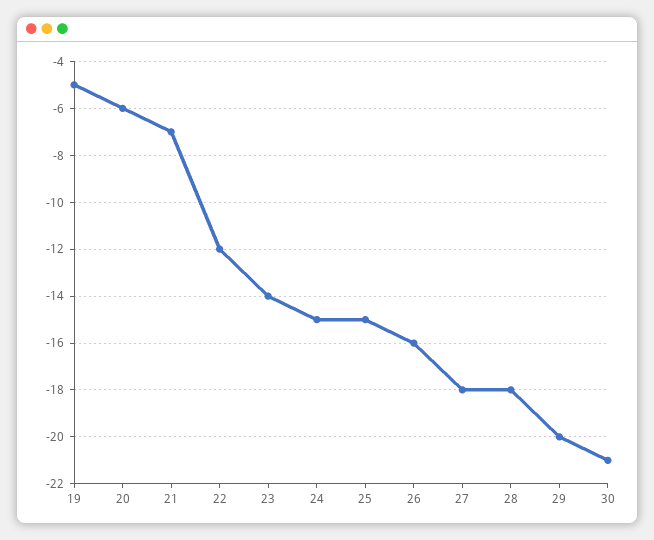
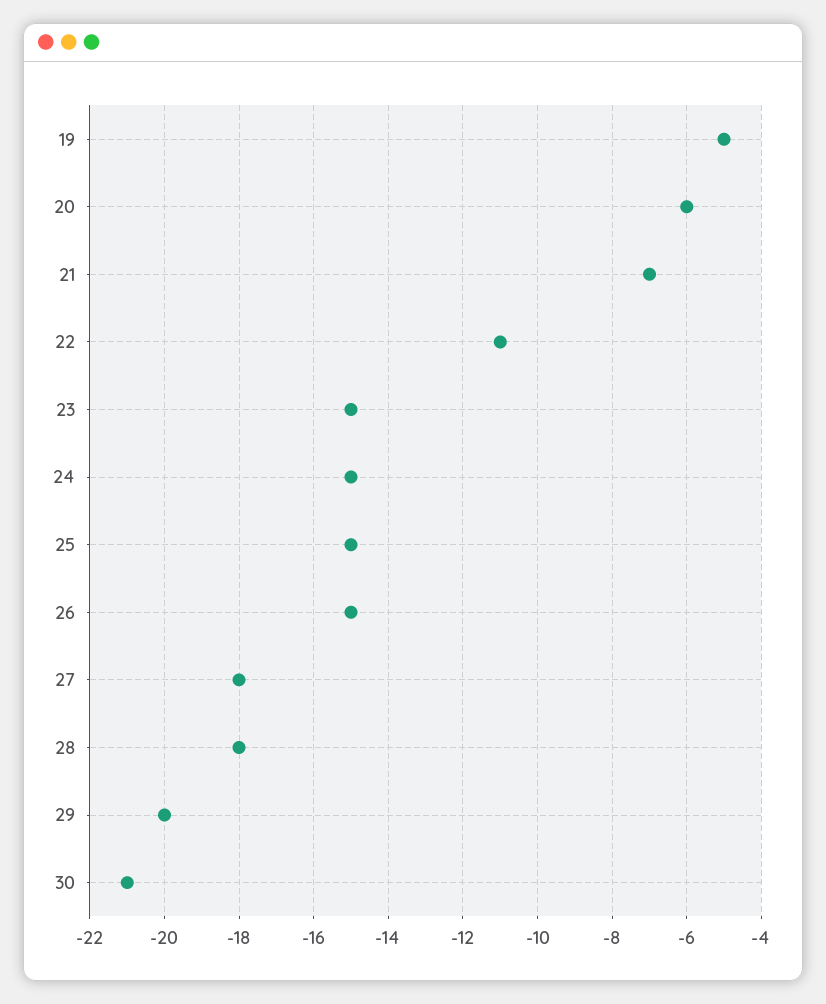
22: -12 -> -11
23: -14 -> -15
26: -16 -> -15

